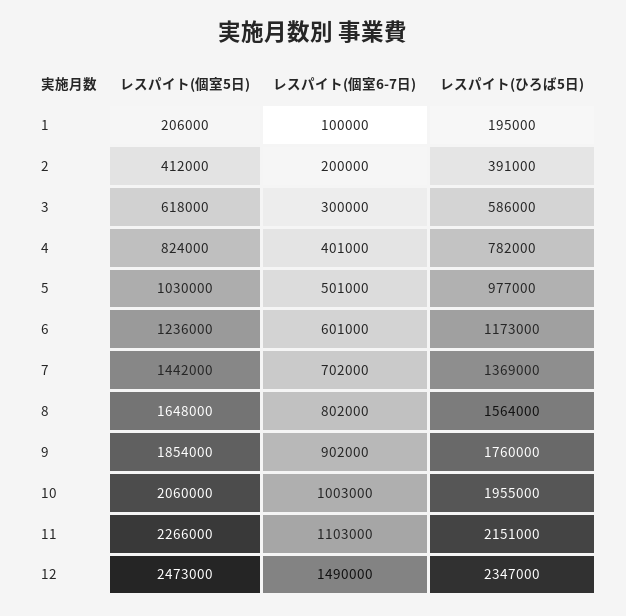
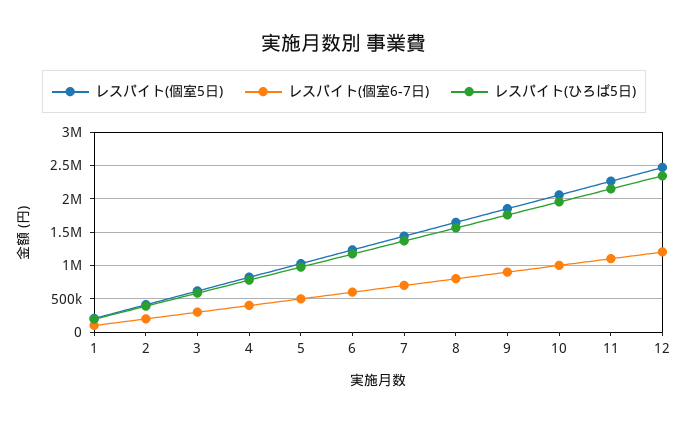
レスパイト(個室6-7日), 12: 1490000 -> 1200000

